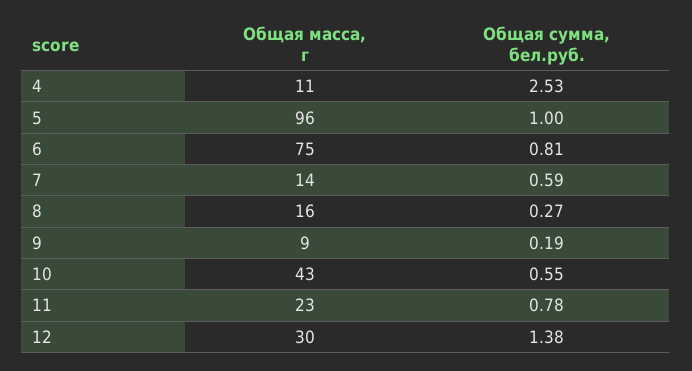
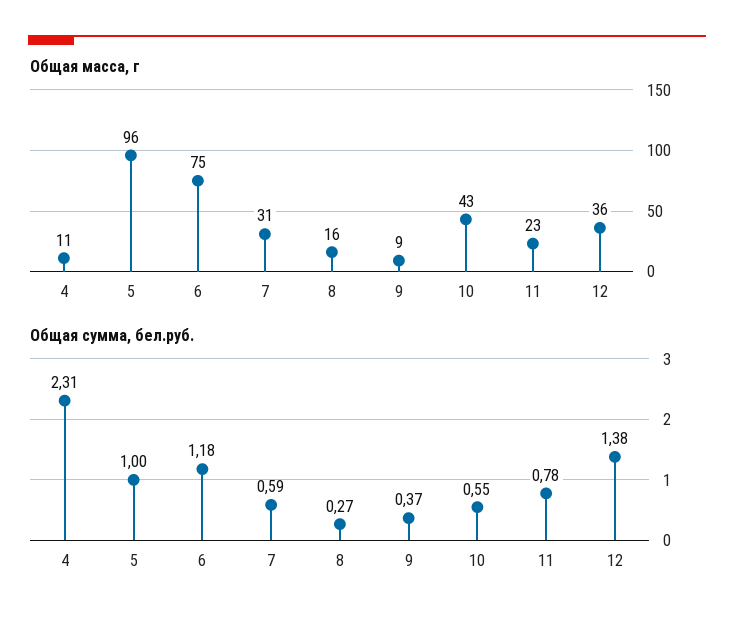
Общая сумма, бел.руб., 4: 2.53 -> 2.31
Общая сумма, бел.руб., 6: 0.81 -> 1.18
Общая масса, г, 7: 14 -> 31
Общая сумма, бел.руб., 9: 0.19 -> 0.37
Общая масса, г, 12: 30 -> 36

